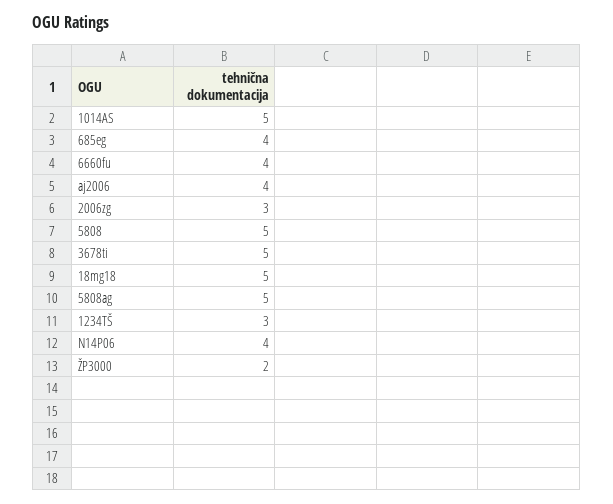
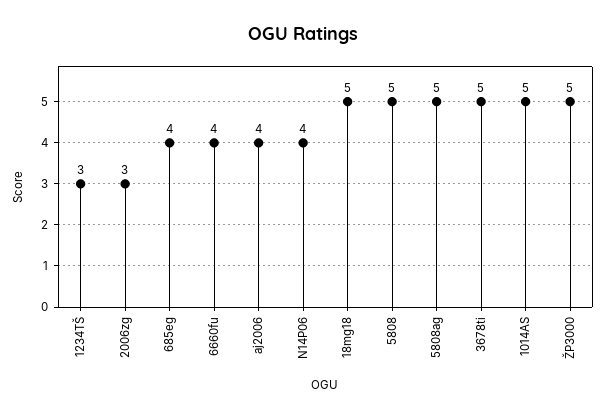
ŽP3000: 2 -> 5

